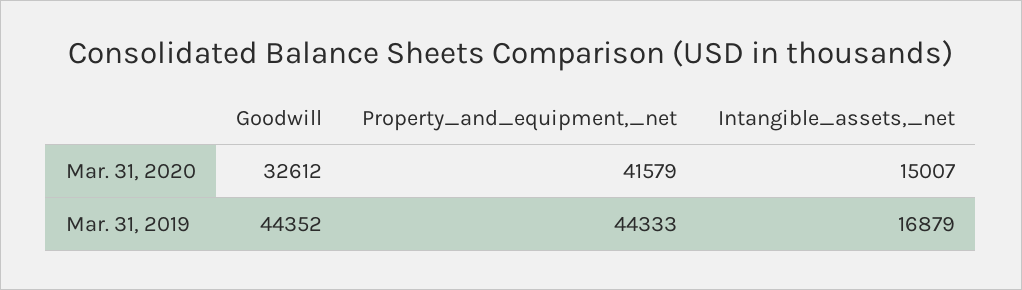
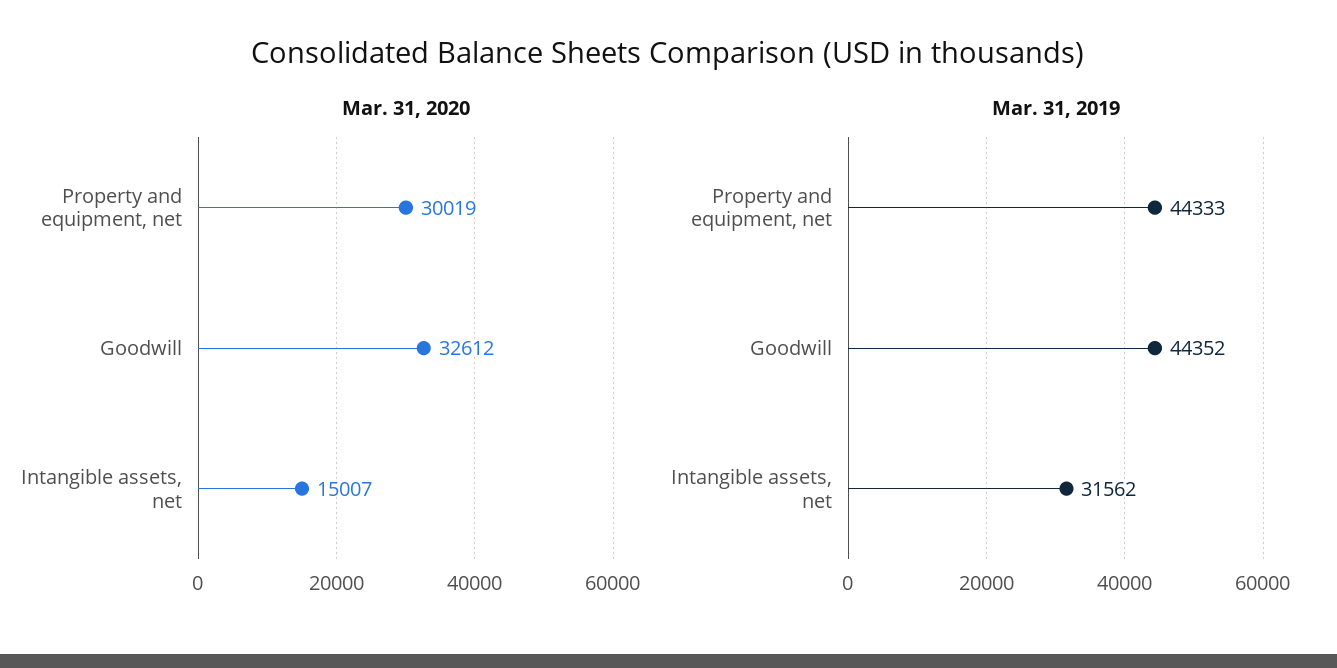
Mar. 31, 2020, Property_and_equipment,_net: 41579 -> 30019
Mar. 31, 2019, Intangible_assets,_net: 16879 -> 31562

